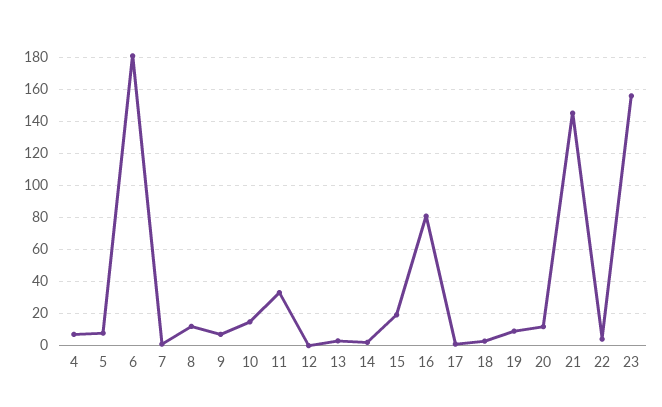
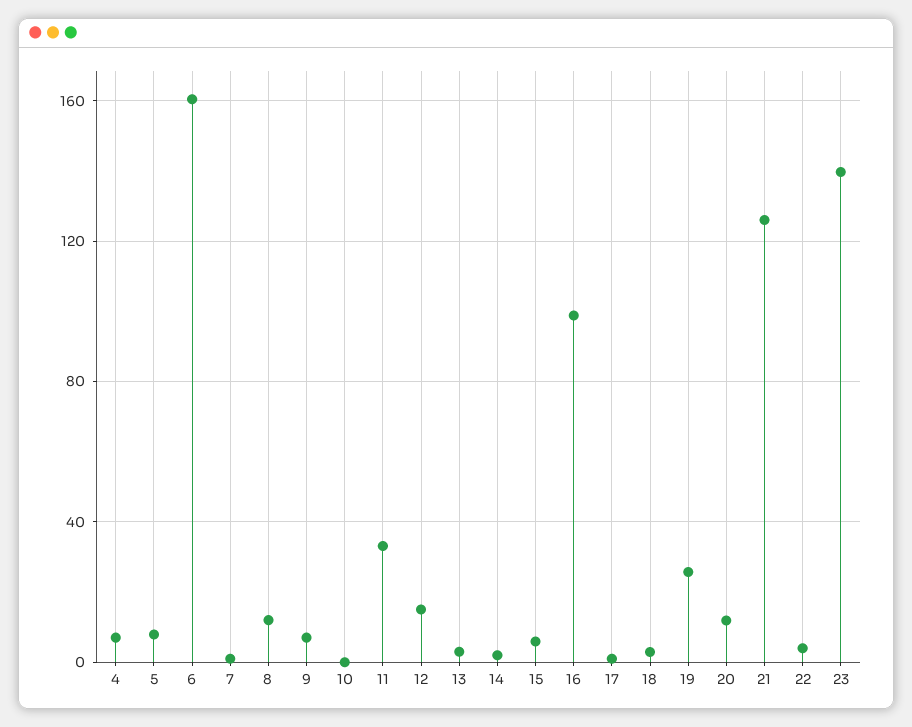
6: 180 -> 160
10: 15 -> 0
12: 0 -> 15
15: 20 -> 5
16: 80 -> 100
19: 10 -> 25
21: 145 -> 125
23: 155 -> 140

